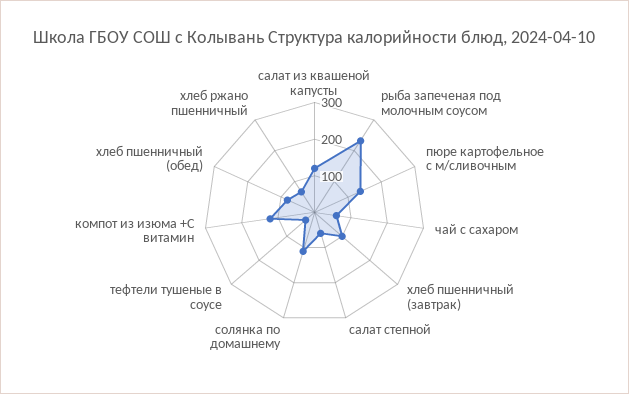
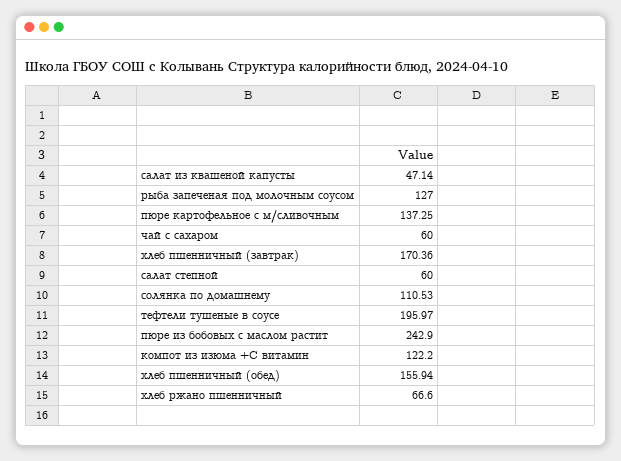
салат из квашеной капусты: 125 -> 47.14
рыба запеченая под молочным соусом: 225 -> 127
хлеб пшенничный (завтрак): 100 -> 170.36
тефтели тушеные в соусе: 25 -> 195.97
хлеб пшенничный (обед): 75 -> 155.94
пюре из бобовых с маслом растит: none -> 242.9

